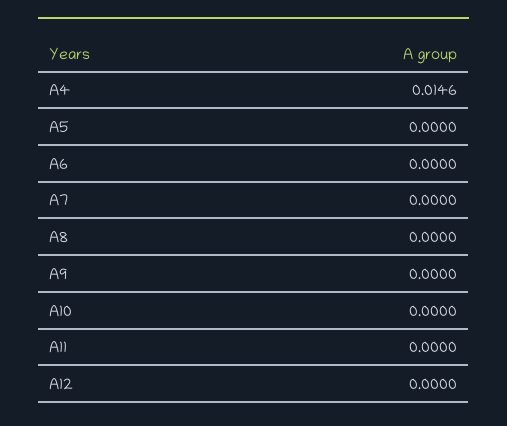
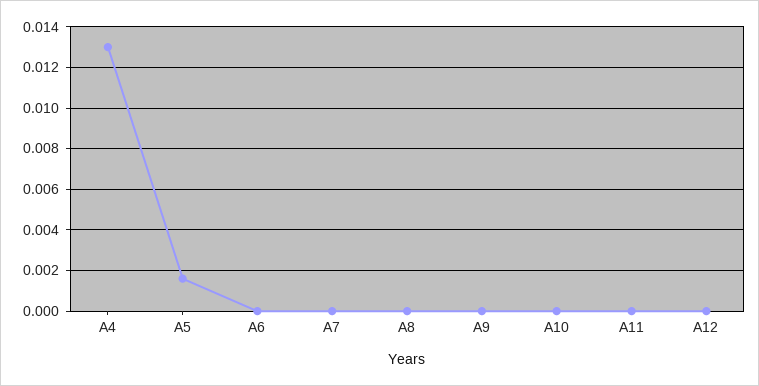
A4: 0.0146 -> 0.013
A5: 0 -> 0.0015

